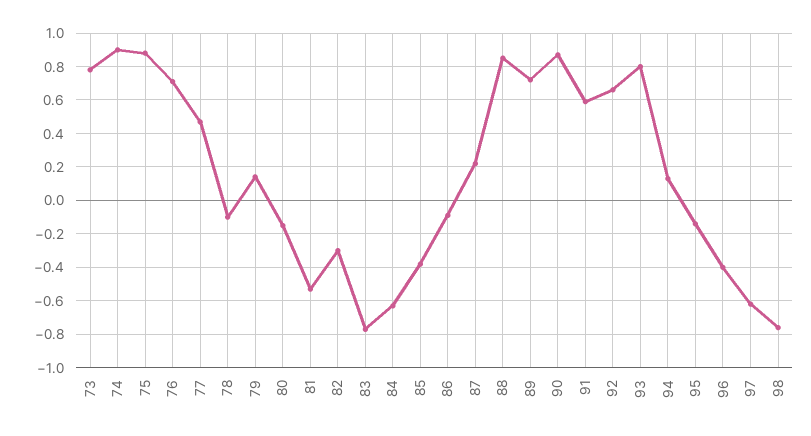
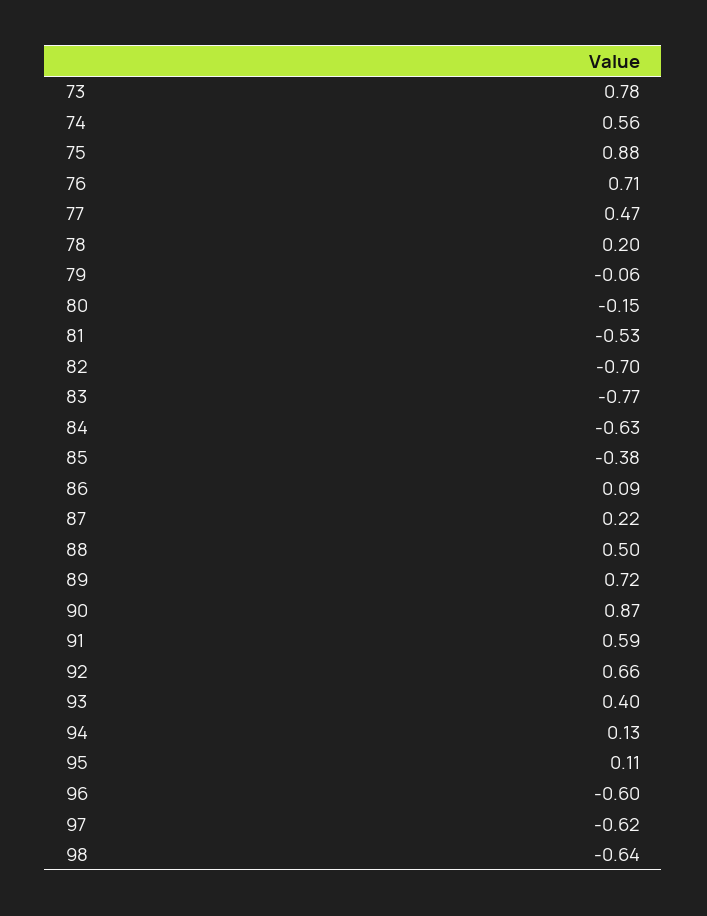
74: 0.9 -> 0.56
78: -0.1 -> 0.2
79: 0.15 -> -0.06
82: -0.3 -> -0.7
86: -0.1 -> 0.09
88: 0.85 -> 0.5
93: 0.8 -> 0.4
95: -0.15 -> 0.11
96: -0.4 -> -0.6
98: -0.75 -> -0.64

